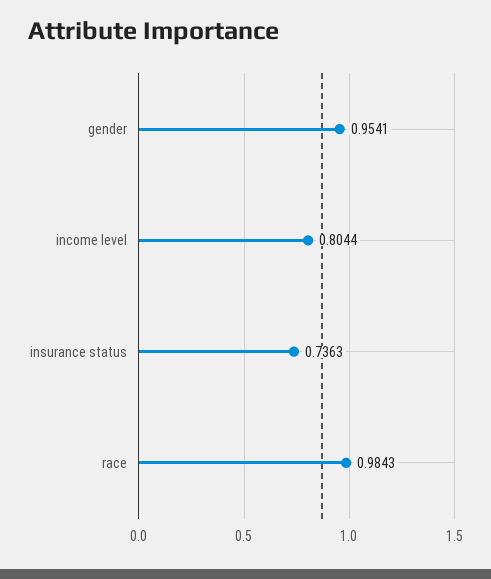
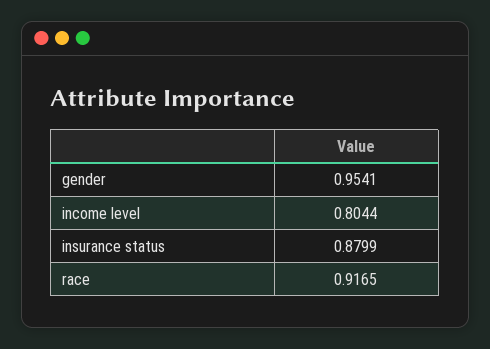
insurance status: 0.7363 -> 0.8799
race: 0.9843 -> 0.9165

